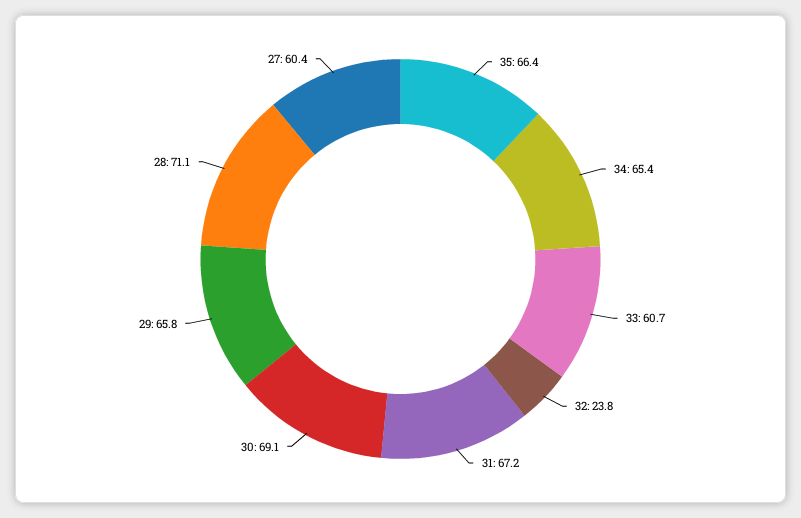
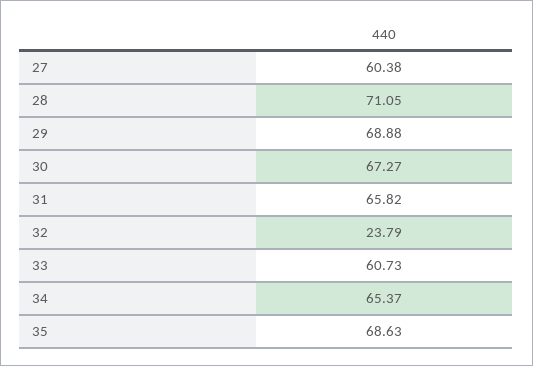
35: 66.4 -> 68.63
31: 67.2 -> 65.82
30: 69.1 -> 67.27
29: 65.8 -> 68.88

